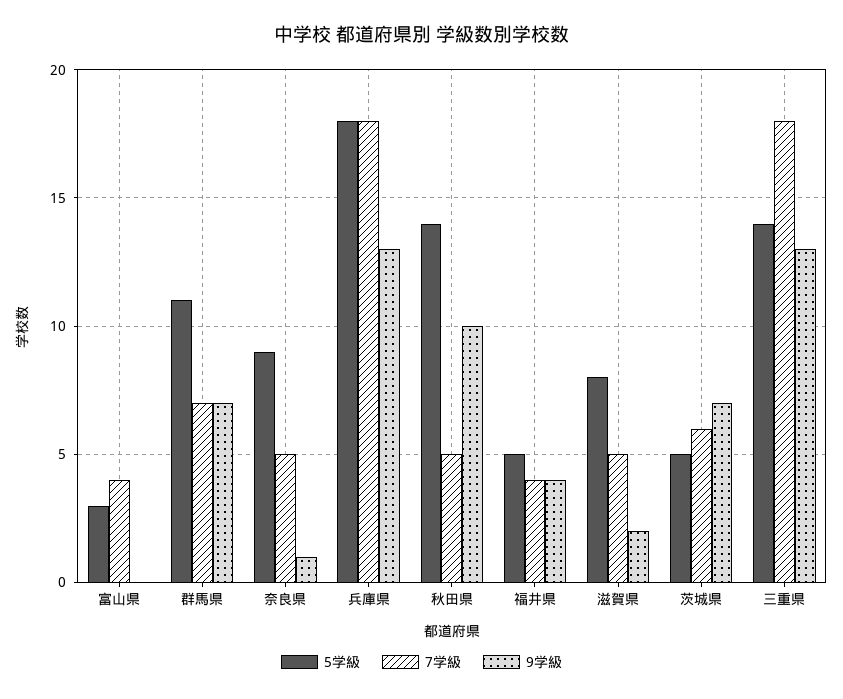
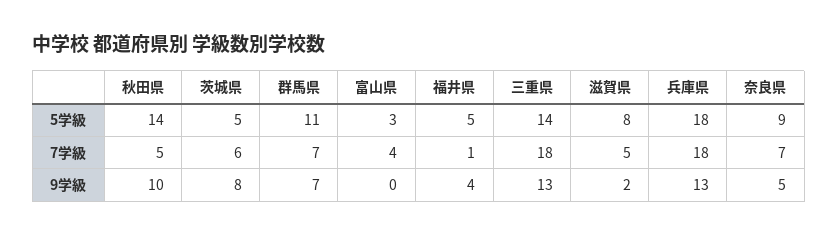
7学級, 奈良県: 5 -> 7
9学級, 奈良県: 1 -> 5
7学級, 福井県: 4 -> 1
9学級, 茨城県: 7 -> 8

